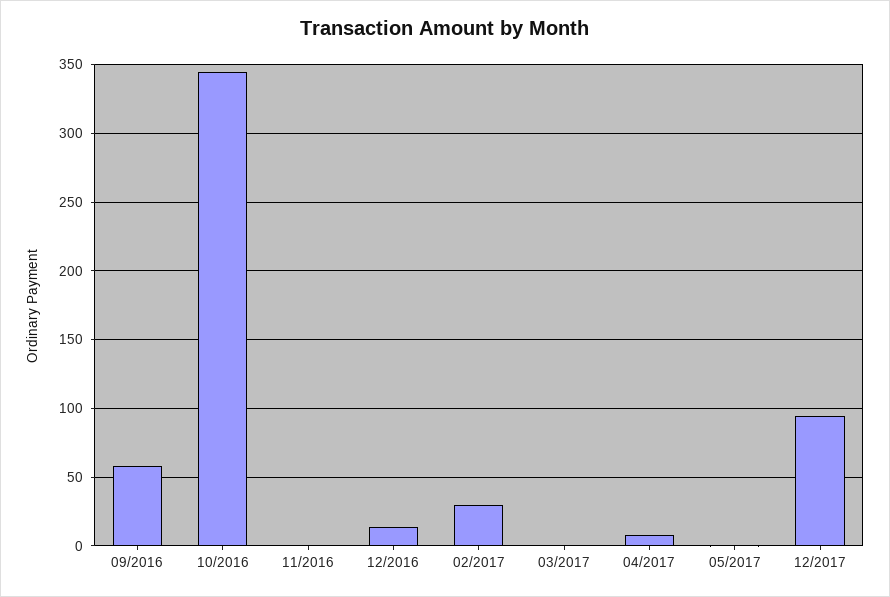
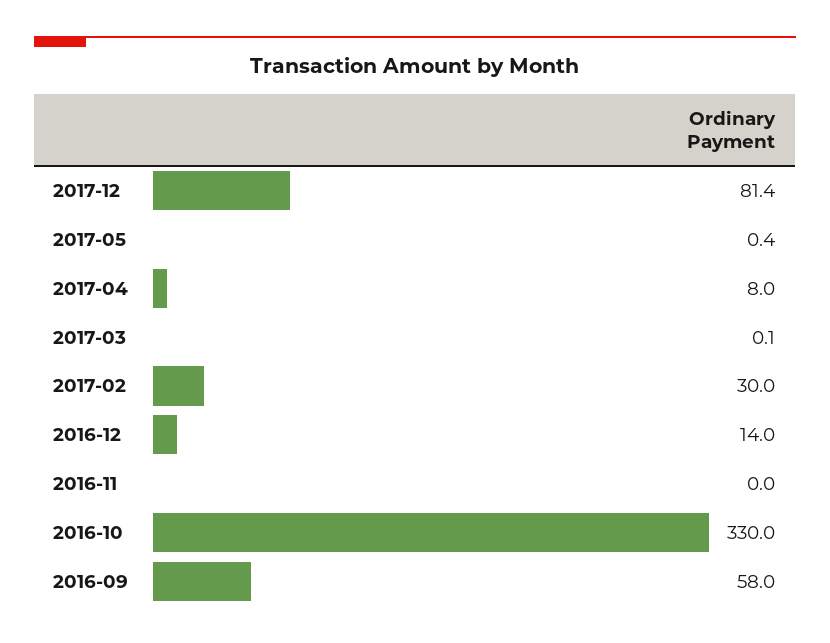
10/2016: 345 -> 330
12/2017: 95 -> 81.4

